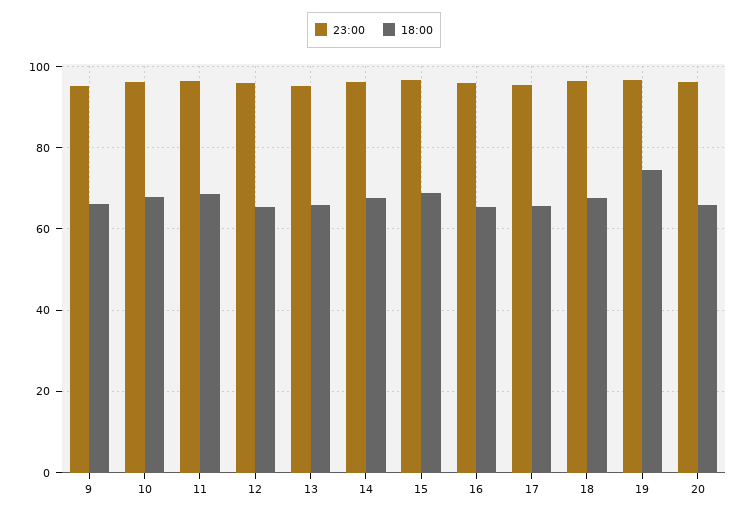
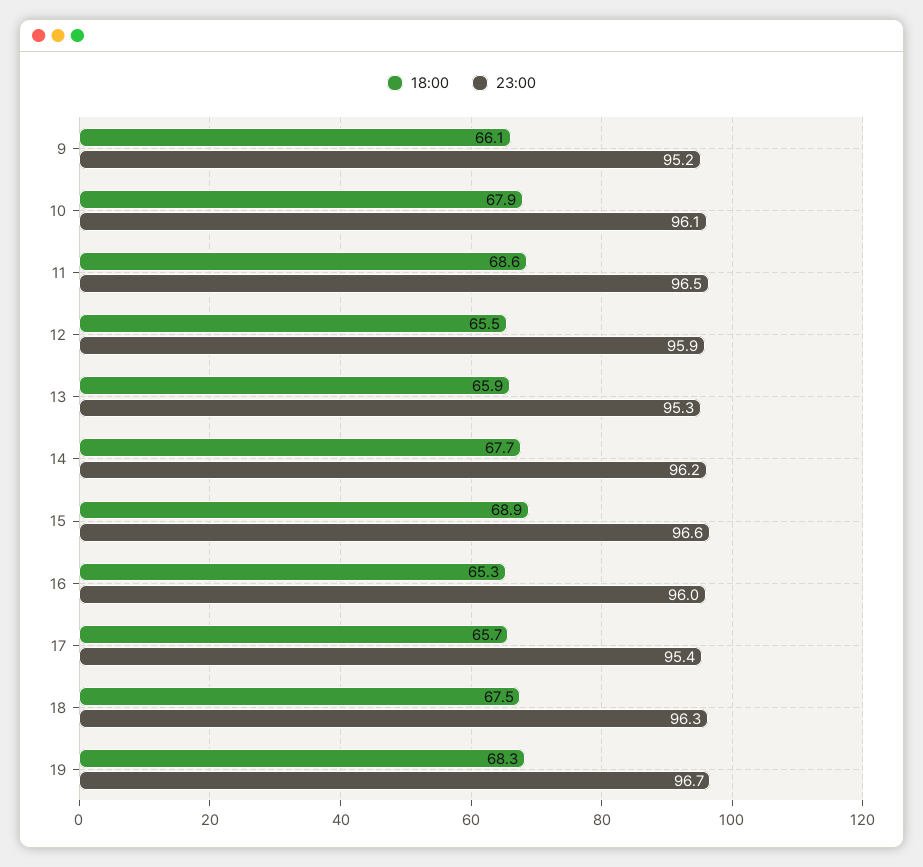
18:00, 19: 74 -> 68.3
23:00, 20: 96 -> none
18:00, 20: 66 -> none

